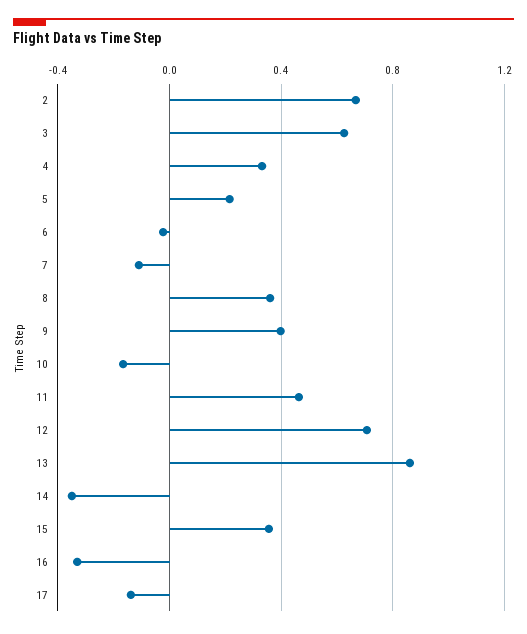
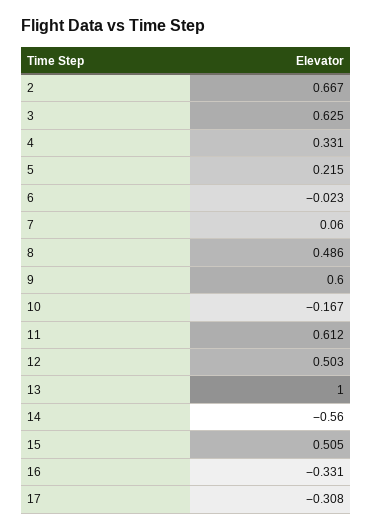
7: -0.1 -> 0.06
8: 0.35 -> 0.486
9: 0.4 -> 0.6
11: 0.45 -> 0.612
12: 0.7 -> 0.503
13: 0.85 -> 1
14: -0.35 -> -0.56
15: 0.35 -> 0.505
17: -0.15 -> -0.308

